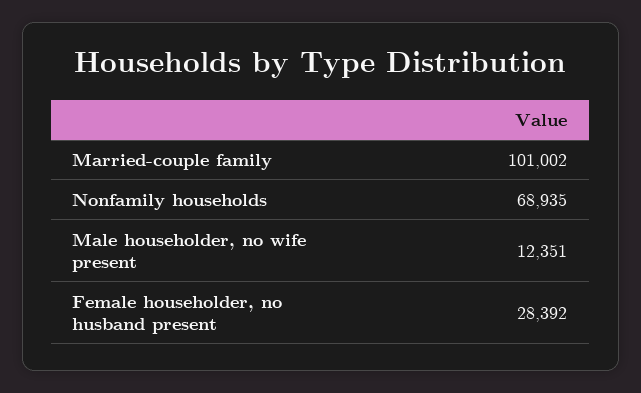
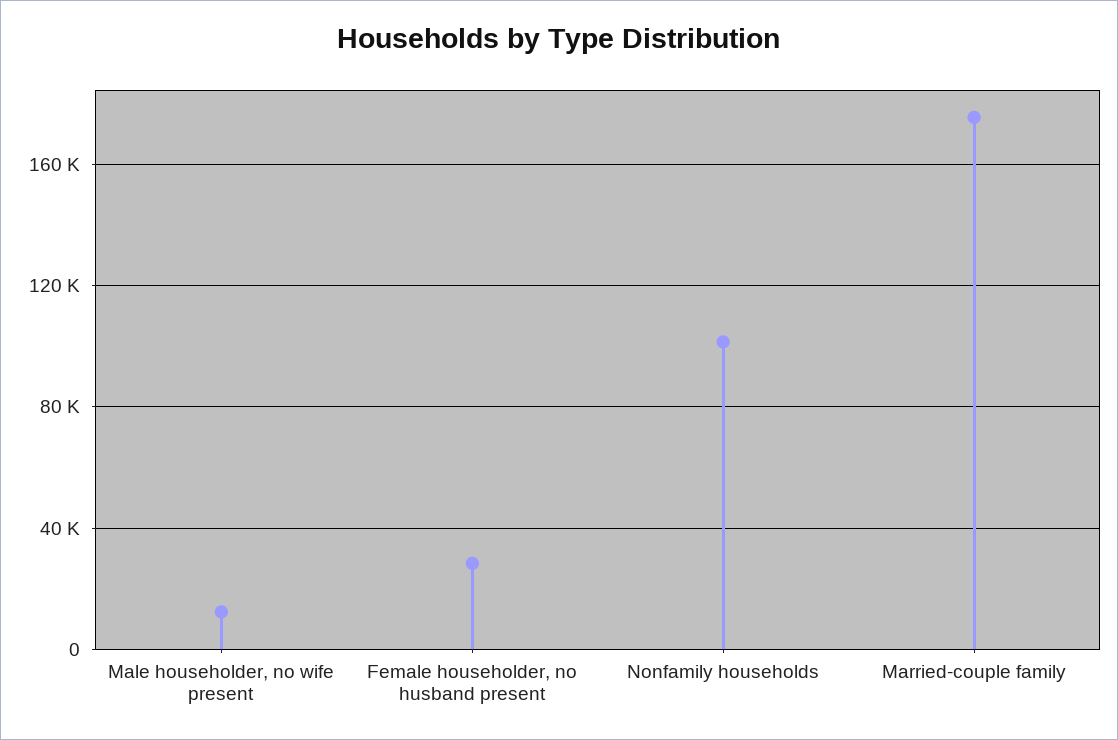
Married-couple family: 101002 -> 175000
Nonfamily households: 68935 -> 100000

